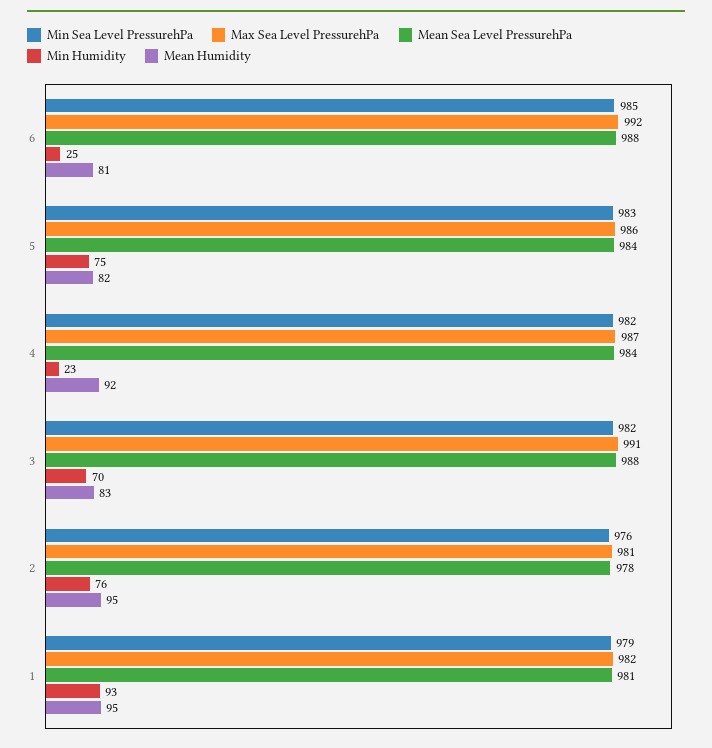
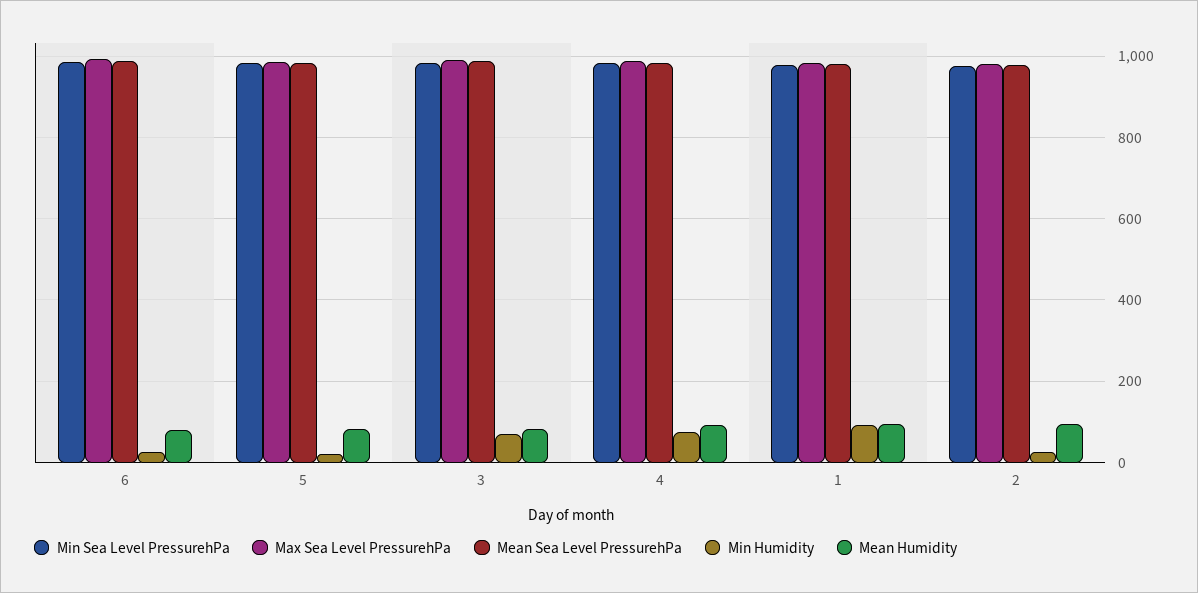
Min Humidity, 5: 75 -> 20
Min Humidity, 4: 23 -> 80
Min Humidity, 2: 76 -> 20

